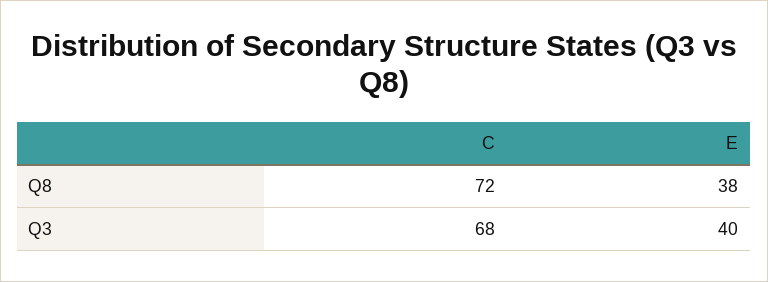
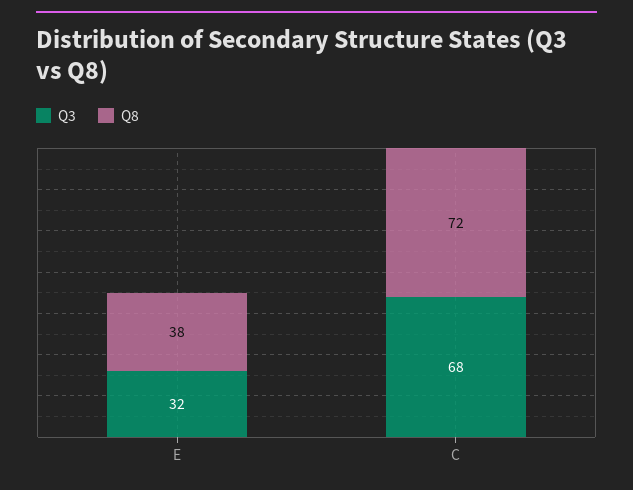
Q3, E: 40 -> 32

